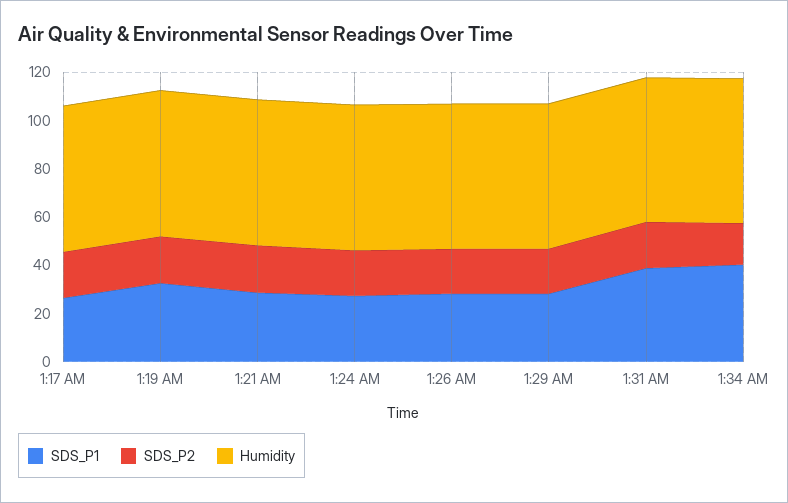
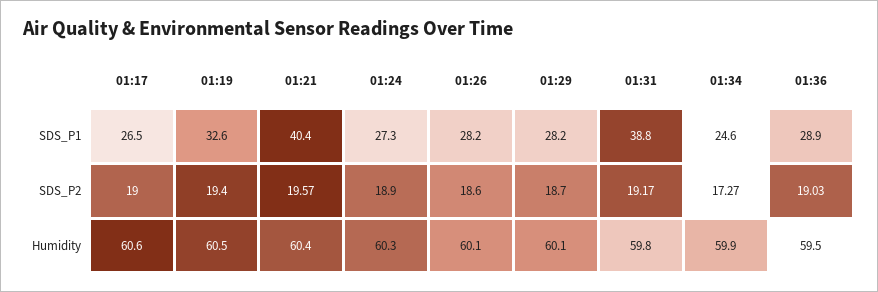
SDS_P1, 1:21 AM: 30 -> 40.4
SDS_P1, 1:34 AM: 40 -> 24.6
SDS_P1, 01:36: none -> 28.9
SDS_P2, 01:36: none -> 19.03
Humidity, 01:36: none -> 59.5

